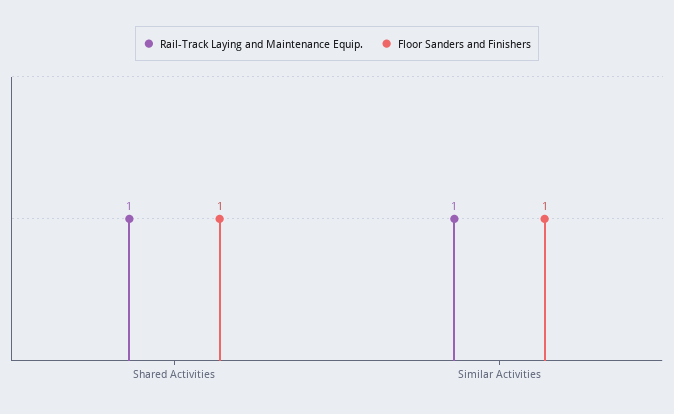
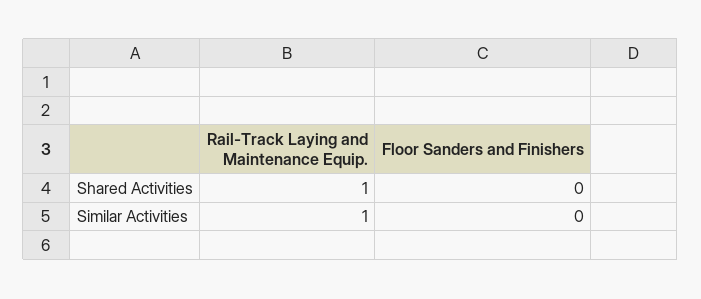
Floor Sanders and Finishers, Shared Activities: 1 -> 0
Floor Sanders and Finishers, Similar Activities: 1 -> 0

